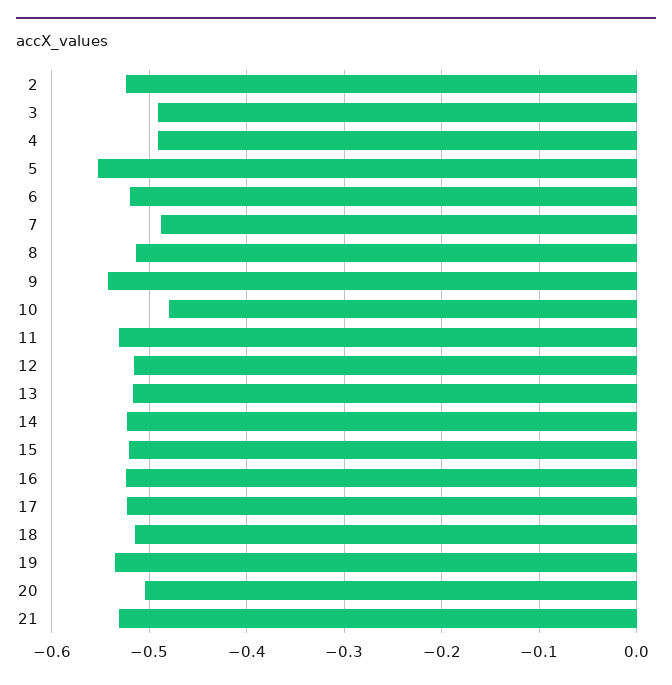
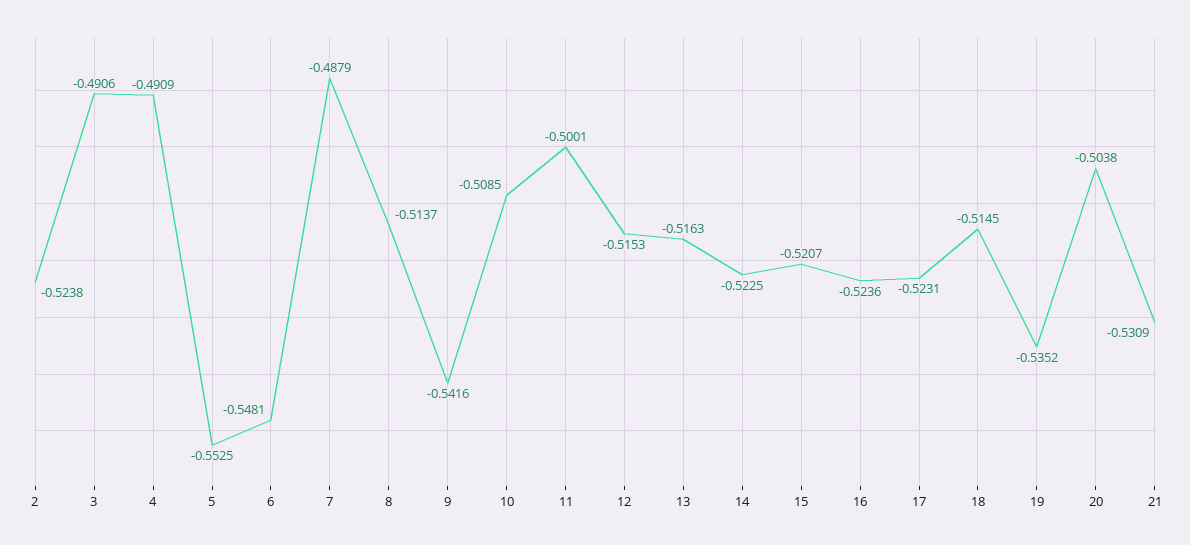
6: -0.52 -> -0.5481
10: -0.48 -> -0.5085
11: -0.53 -> -0.5001

